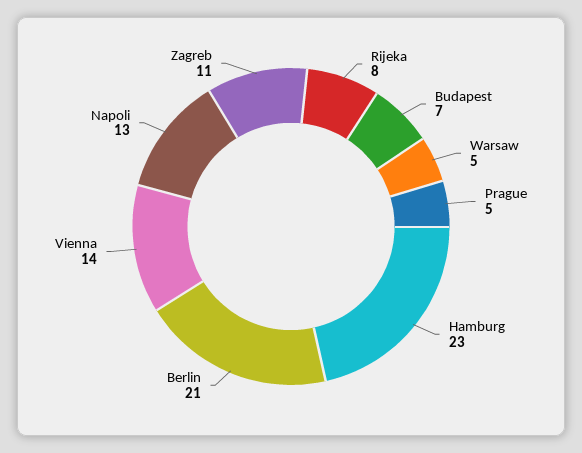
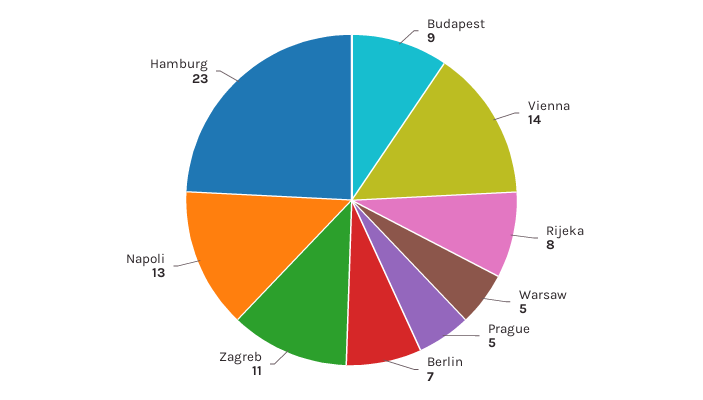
Budapest: 7 -> 9
Berlin: 21 -> 7

